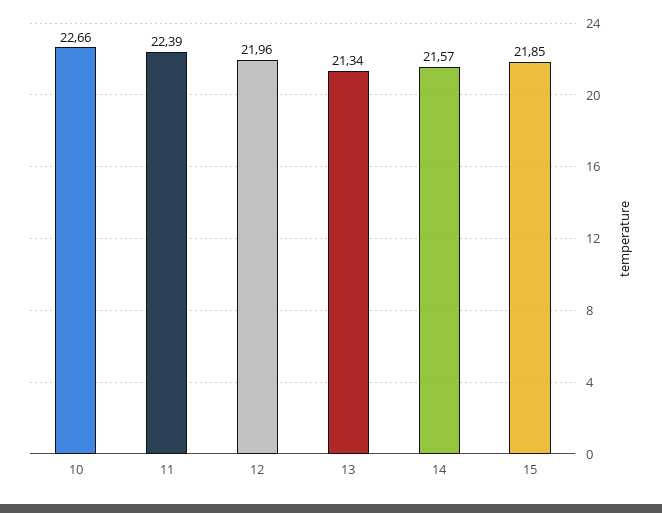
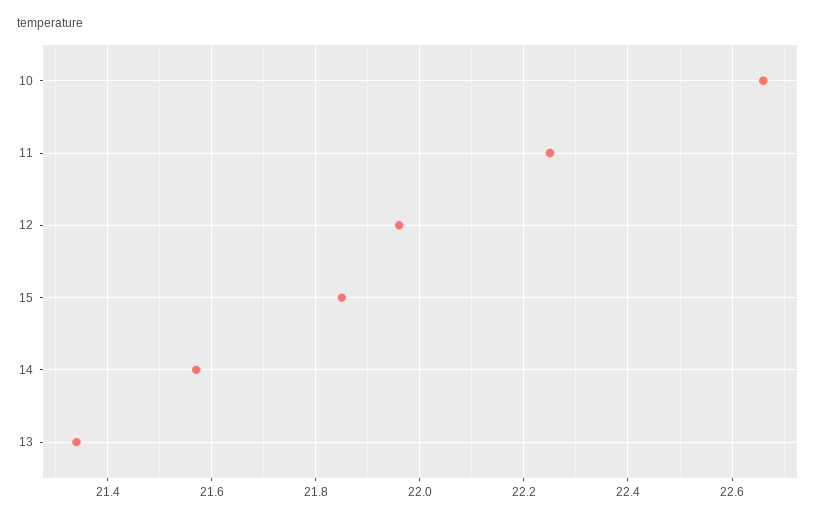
11: 22.39 -> 22.25

